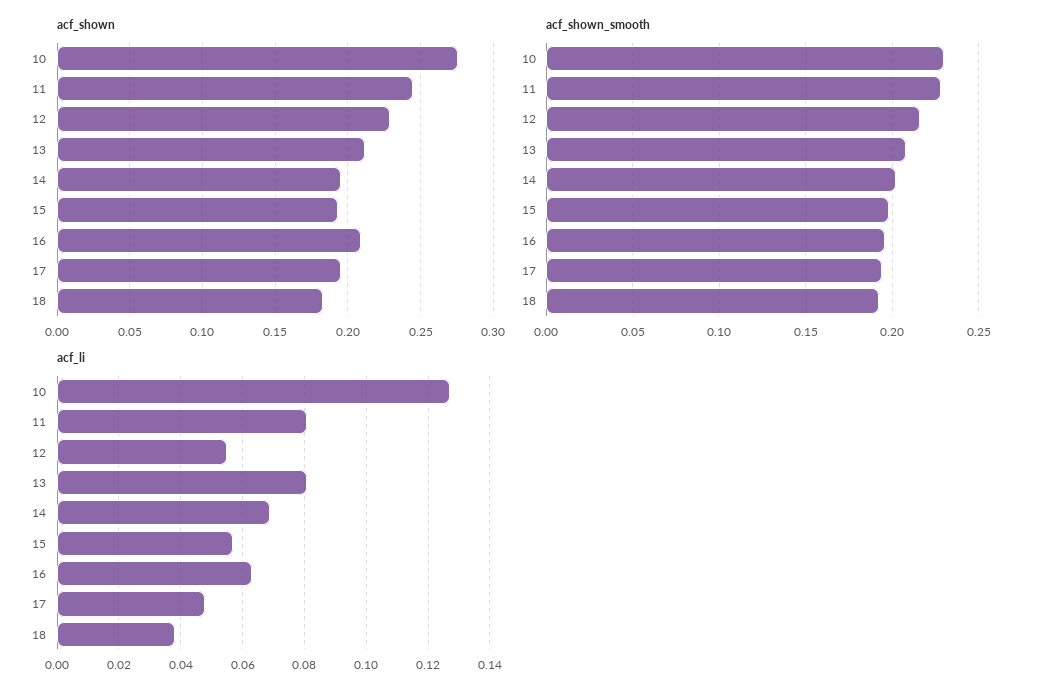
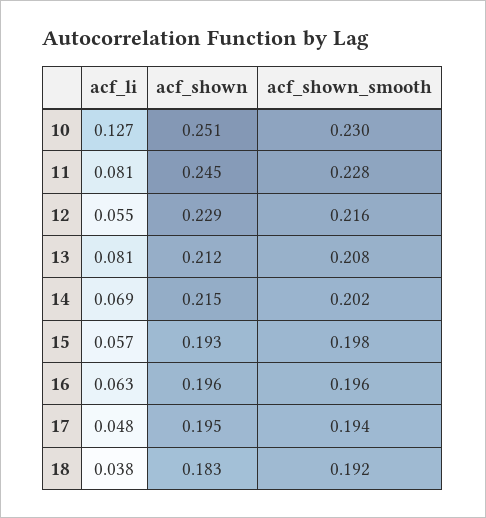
acf_shown, 10: 0.275 -> 0.251
acf_shown, 14: 0.195 -> 0.215
acf_shown, 16: 0.21 -> 0.196

